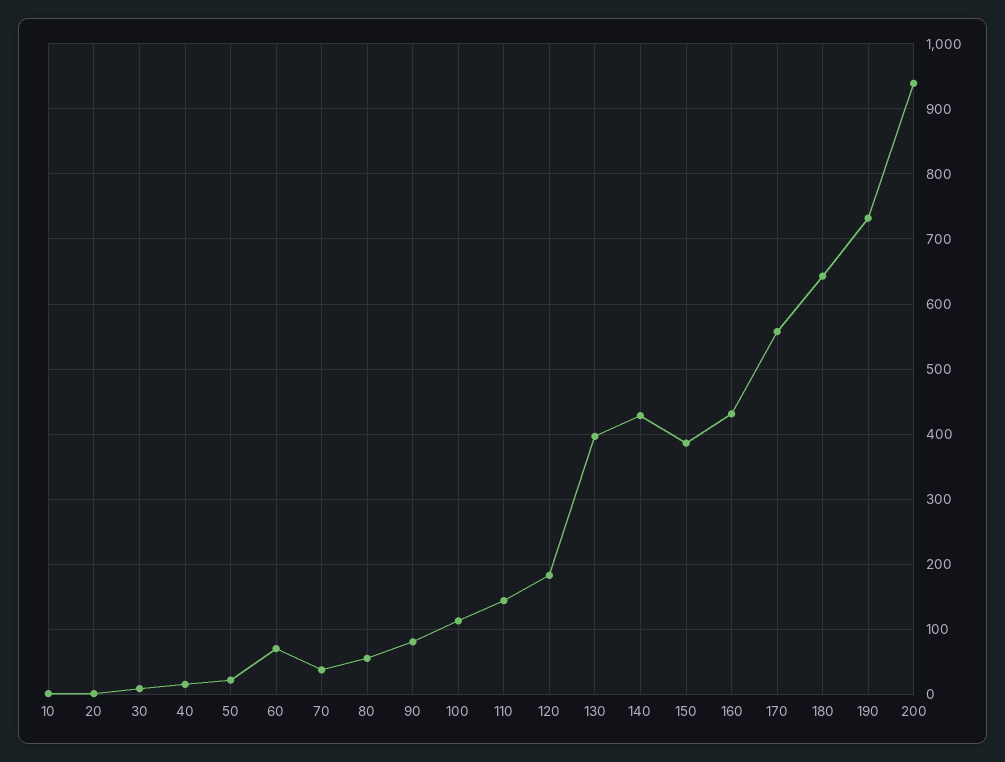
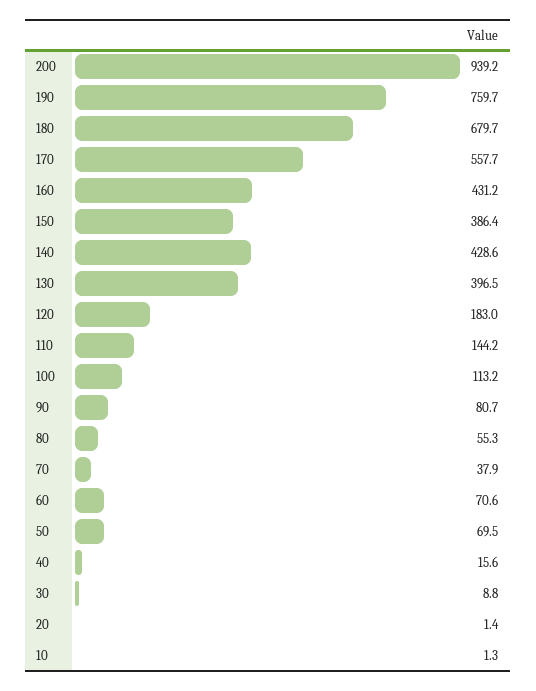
50: 20 -> 69.5
180: 640 -> 679.7
190: 730 -> 759.7

